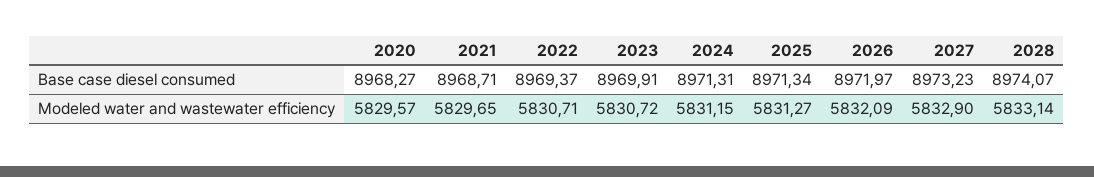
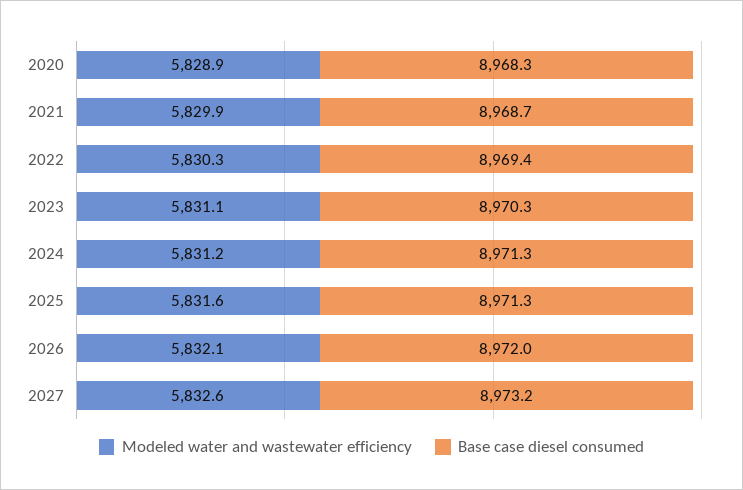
Base case diesel consumed, 2023: 8969.91 -> 8970.3
Base case diesel consumed, 2028: 8974.07 -> none
Modeled water and wastewater efficiency, 2020: 5829.57 -> 5828.9
Modeled water and wastewater efficiency, 2021: 5829.65 -> 5829.9
Modeled water and wastewater efficiency, 2022: 5830.71 -> 5830.3
Modeled water and wastewater efficiency, 2023: 5830.72 -> 5831.1
Modeled water and wastewater efficiency, 2025: 5831.27 -> 5831.6
Modeled water and wastewater efficiency, 2027: 5832.9 -> 5832.6
Modeled water and wastewater efficiency, 2028: 5833.14 -> none

